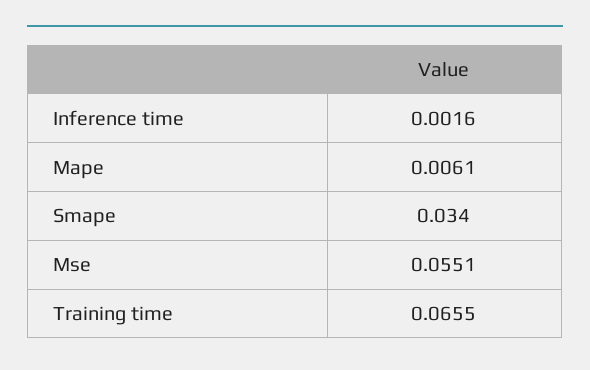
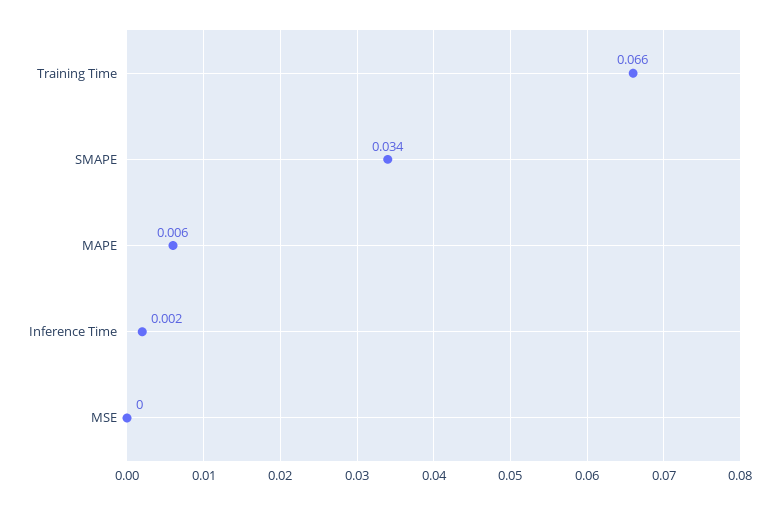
Mse: 0.0551 -> 0

